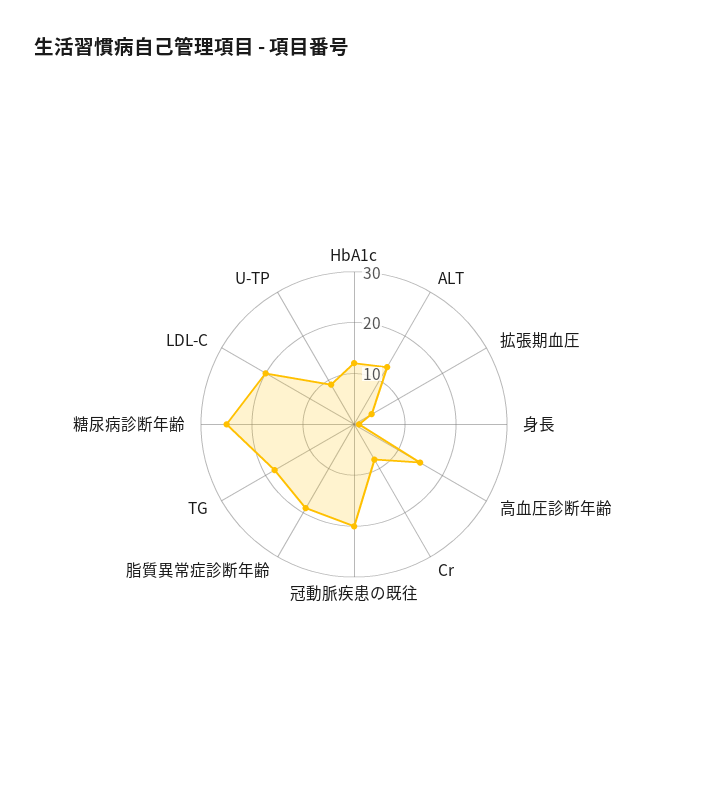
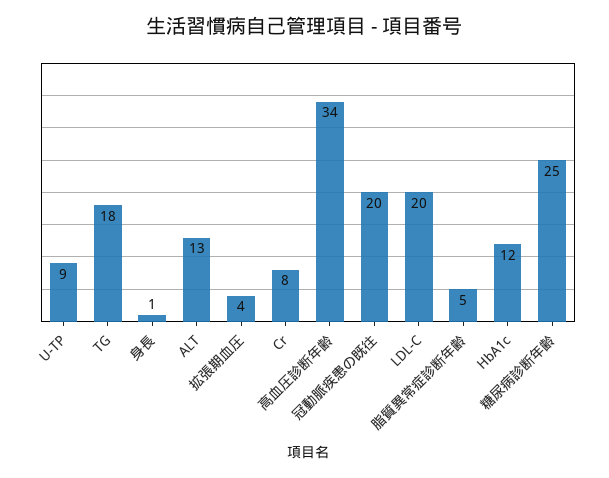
高血圧診断年齢: 15 -> 34
脂質異常症診断年齢: 20 -> 5

